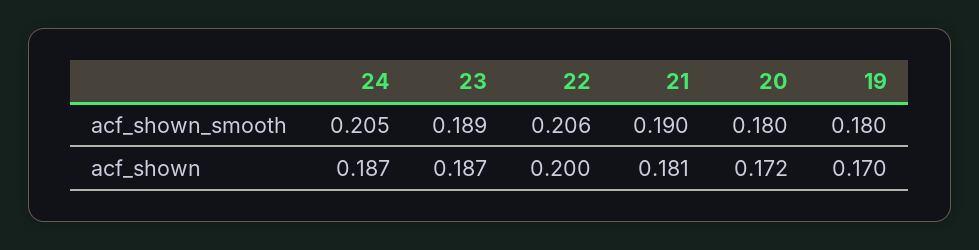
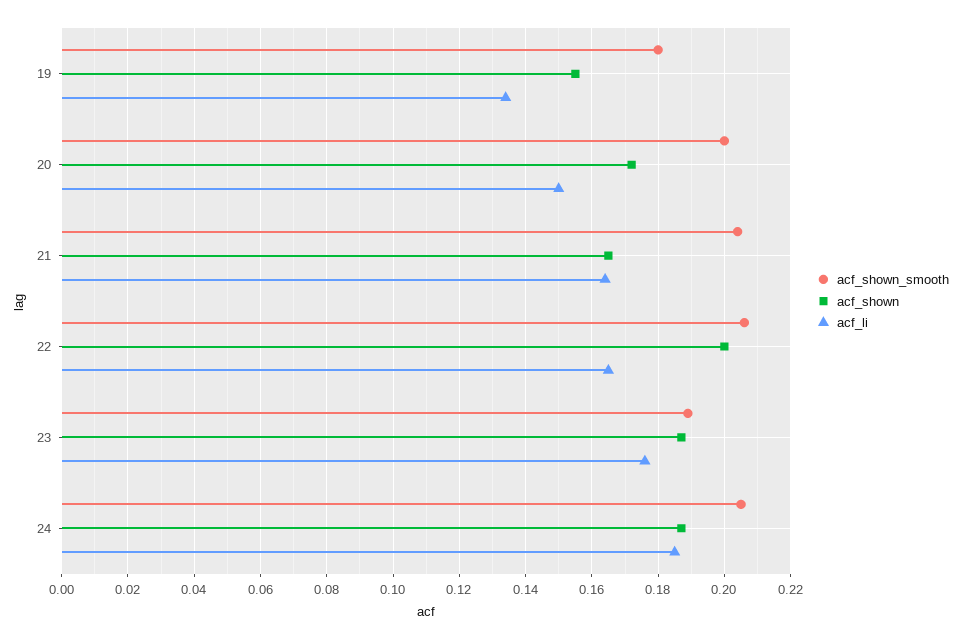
acf_shown_smooth, 21: 0.19 -> 0.205
acf_shown_smooth, 20: 0.18 -> 0.2
acf_shown, 21: 0.181 -> 0.165
acf_shown, 19: 0.17 -> 0.155
acf_li, 19: none -> 0.135
acf_li, 20: none -> 0.15
acf_li, 21: none -> 0.165
acf_li, 22: none -> 0.165
acf_li, 23: none -> 0.175
acf_li, 24: none -> 0.185

